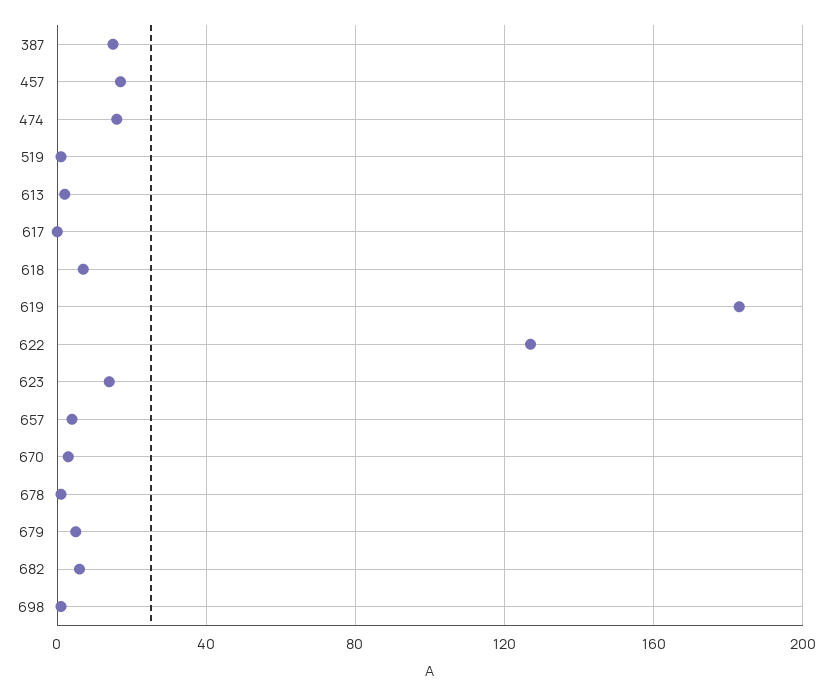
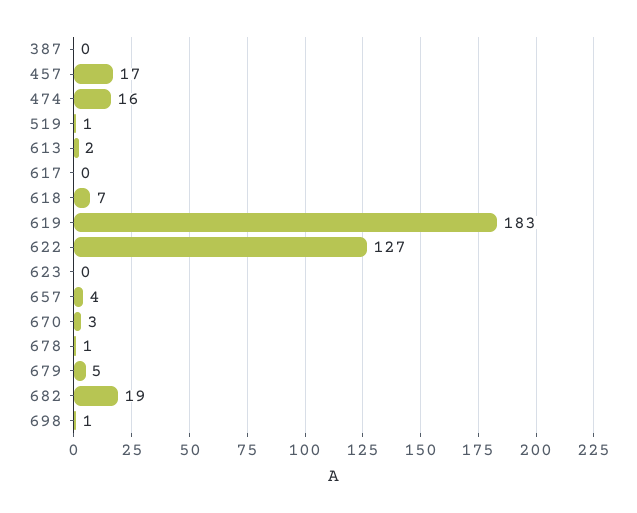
387: 15 -> 0
623: 15 -> 0
682: 5 -> 19

